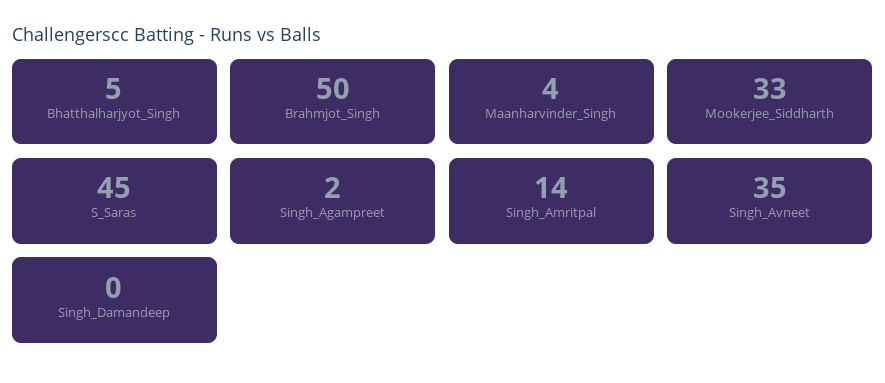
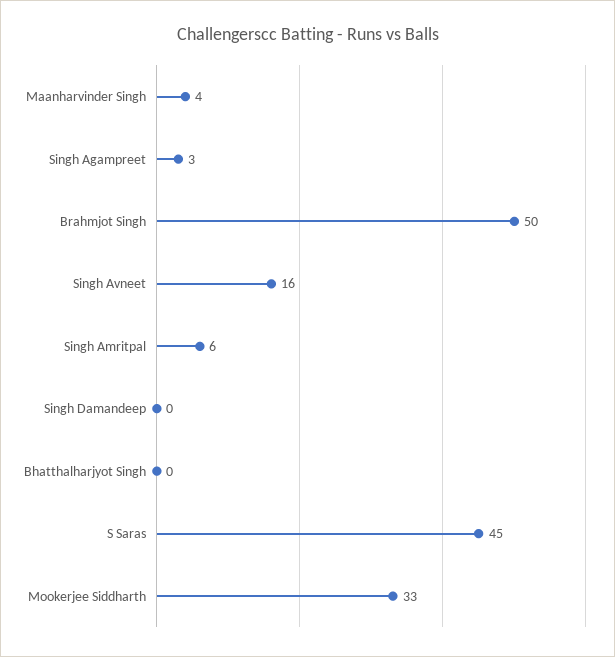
Bhatthalharjyot_Singh: 5 -> 0
Singh_Agampreet: 2 -> 3
Singh_Amritpal: 14 -> 6
Singh_Avneet: 35 -> 16

